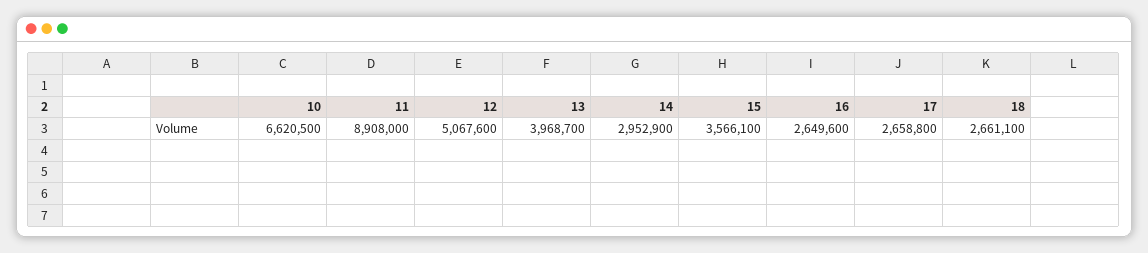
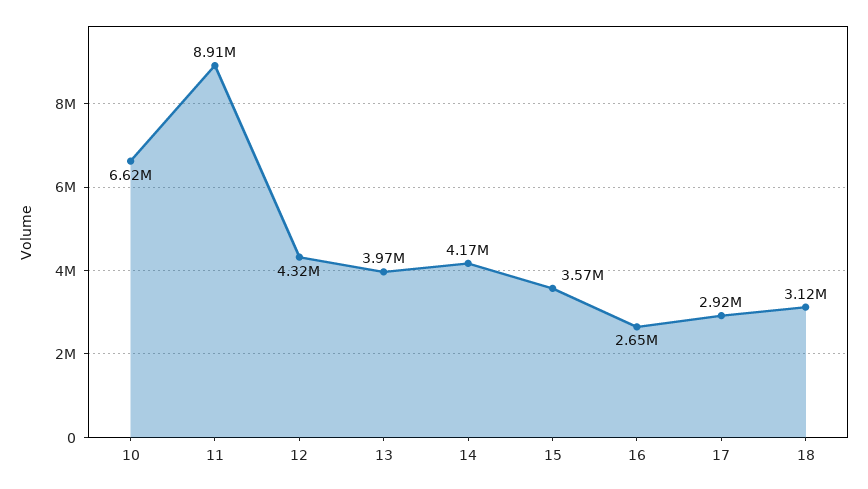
12: 5067600 -> 4320000
14: 2952900 -> 4170000
17: 2658800 -> 2920000
18: 2661100 -> 3120000

